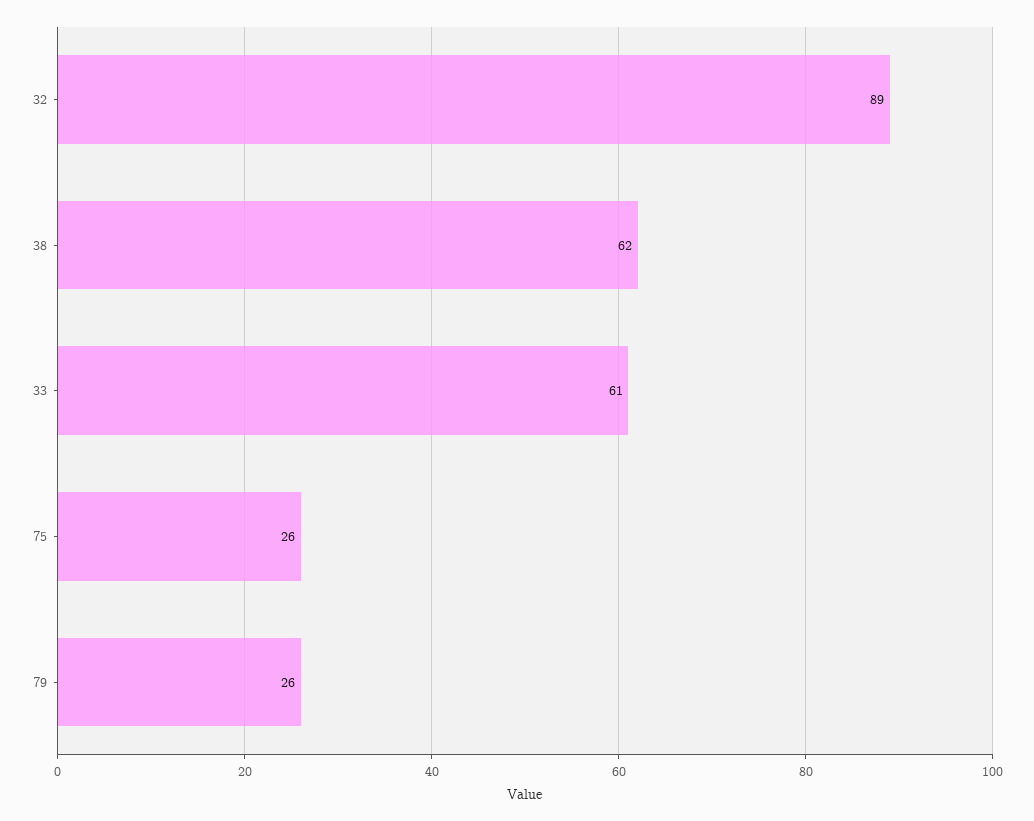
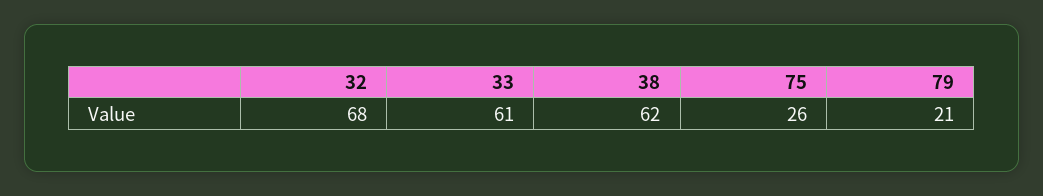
32: 89 -> 68
79: 26 -> 21

